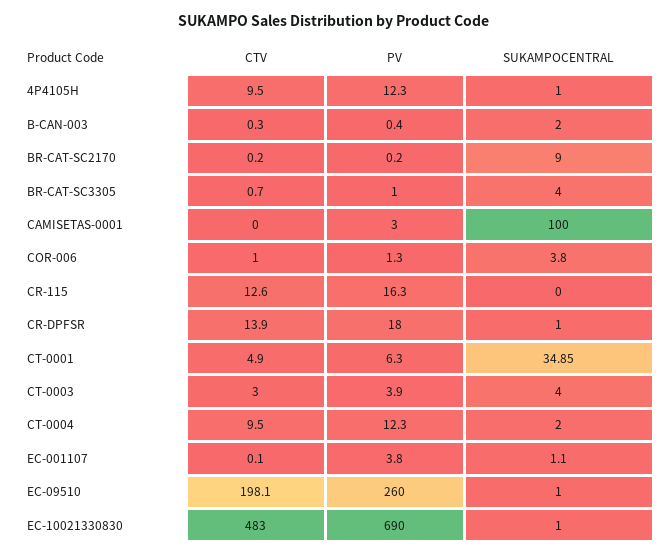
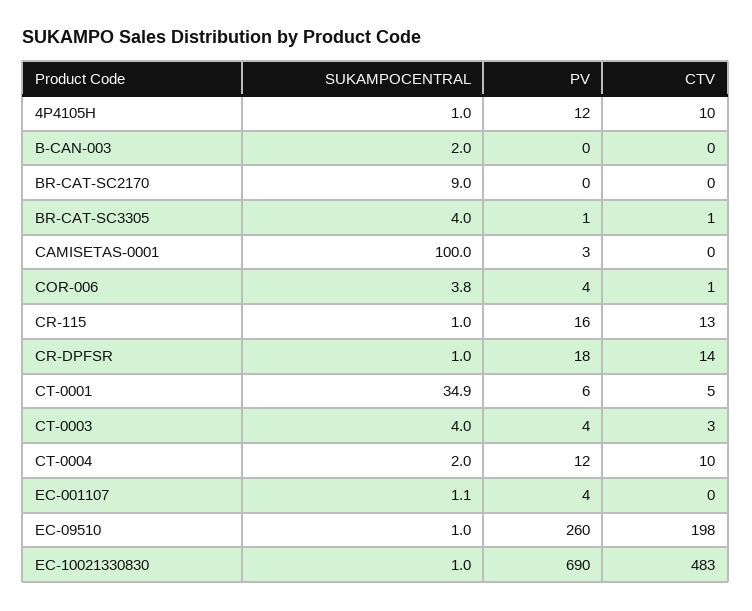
PV, COR-006: 1.3 -> 4
SUKAMPOCENTRAL, CR-115: 0 -> 1

